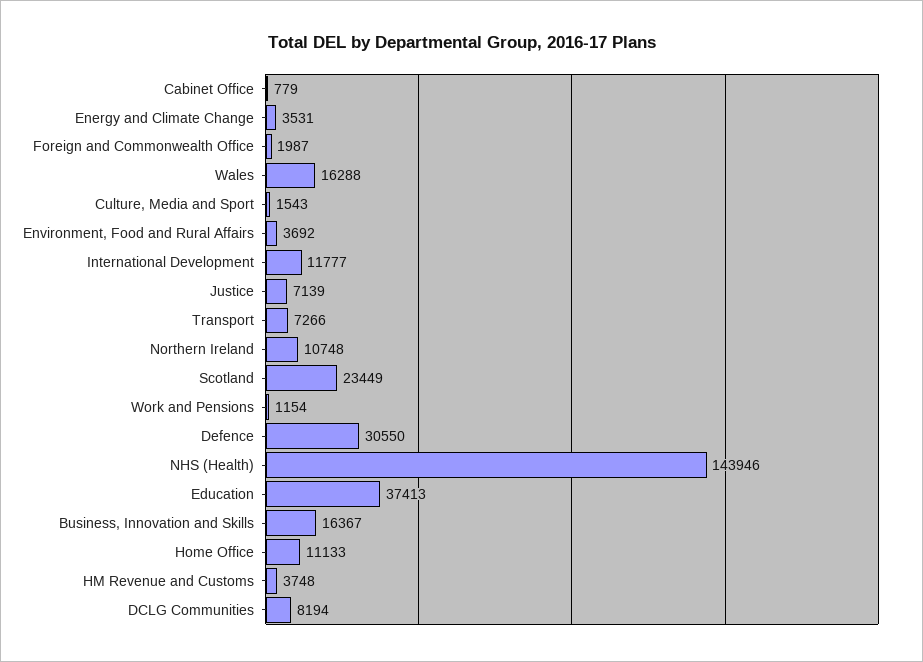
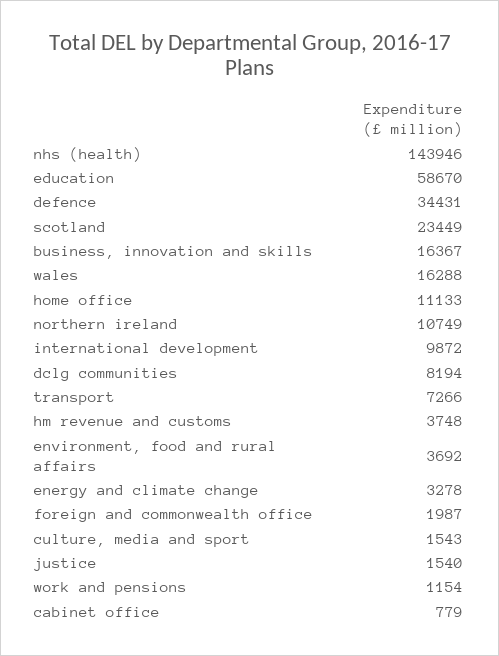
Energy and Climate Change: 3531 -> 3278
International Development: 11777 -> 9872
Justice: 7139 -> 1540
Northern Ireland: 10748 -> 10749
Defence: 30550 -> 34431
Education: 37413 -> 58670

